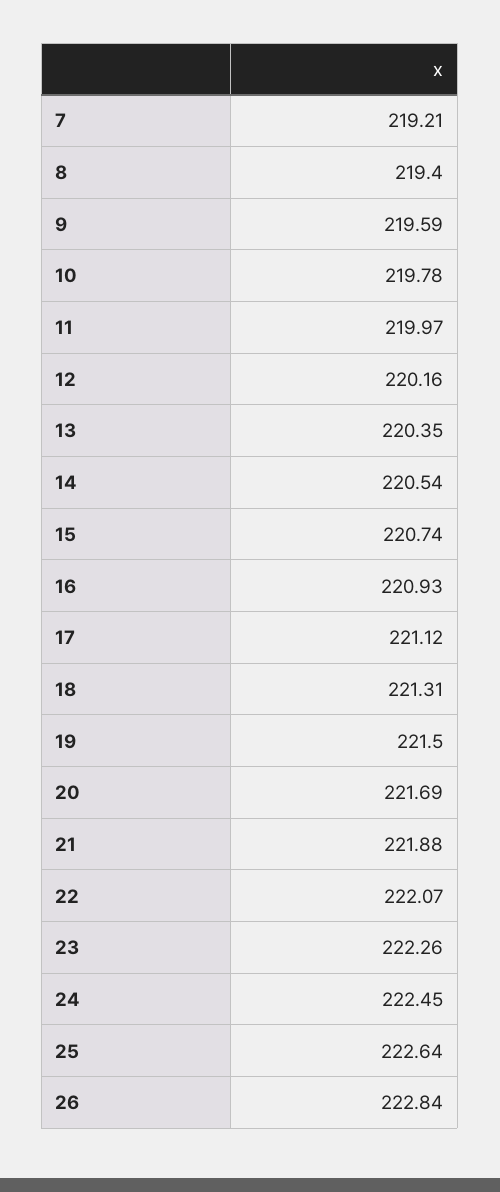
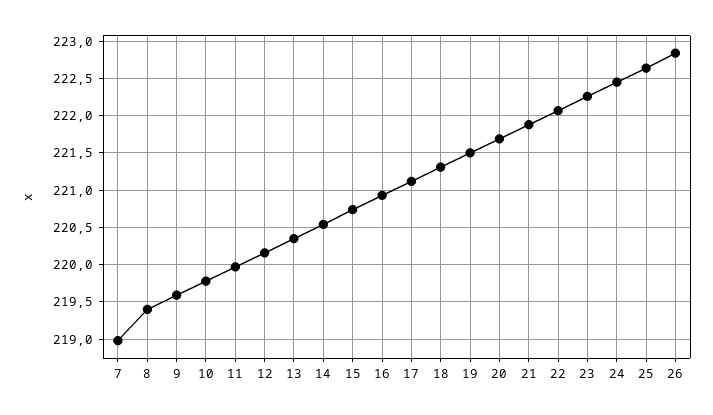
7: 219.21 -> 219

